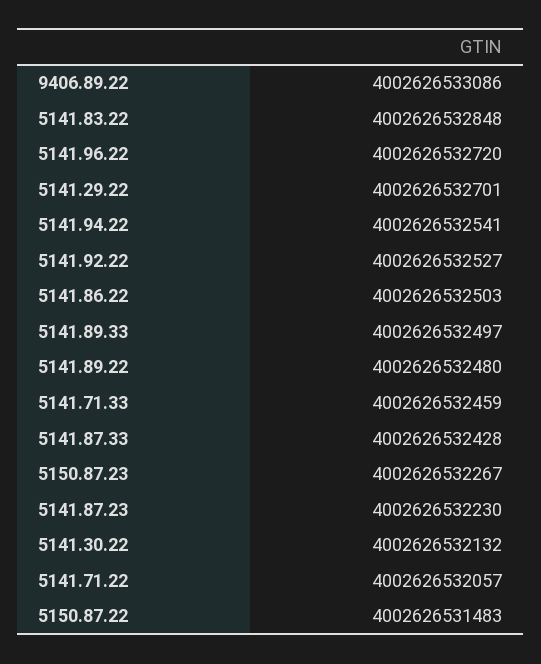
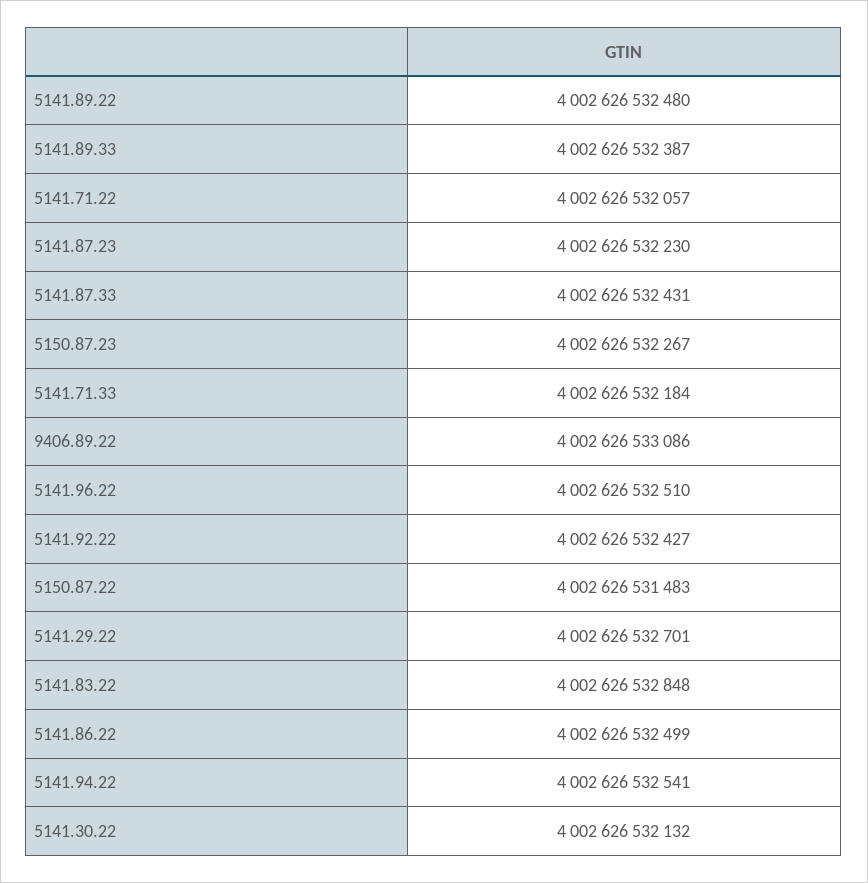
5141.96.22: 4002626532720 -> 4002626532510
5141.92.22: 4002626532527 -> 4002626532427
5141.86.22: 4002626532503 -> 4002626532499
5141.89.33: 4002626532497 -> 4002626532387
5141.71.33: 4002626532459 -> 4002626532184
5141.87.33: 4002626532428 -> 4002626532431

